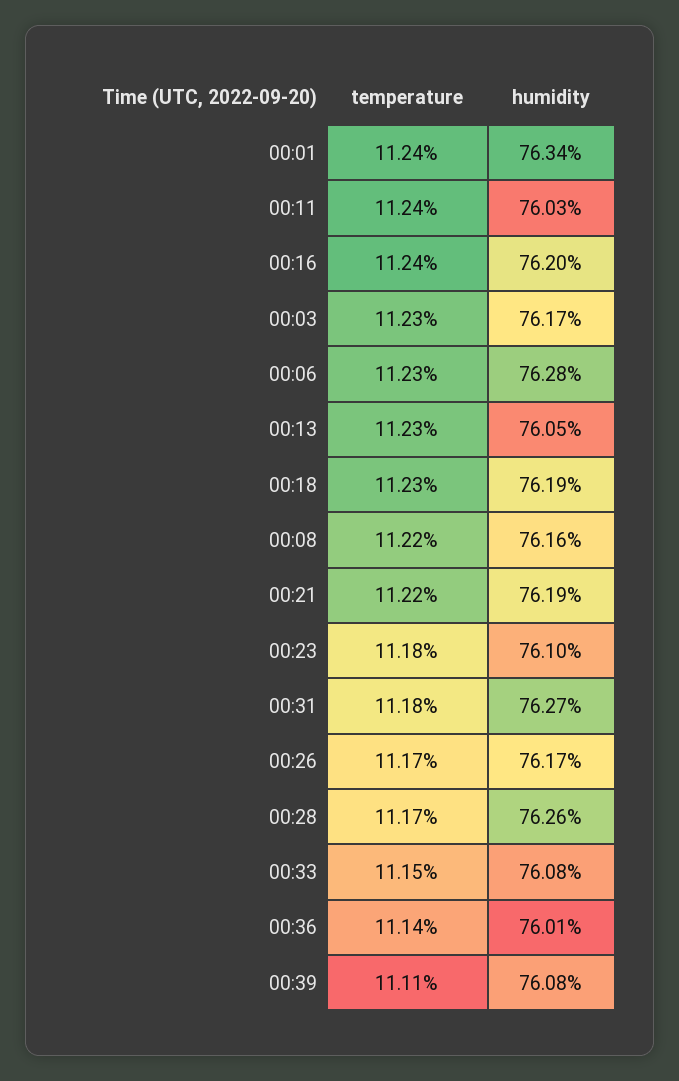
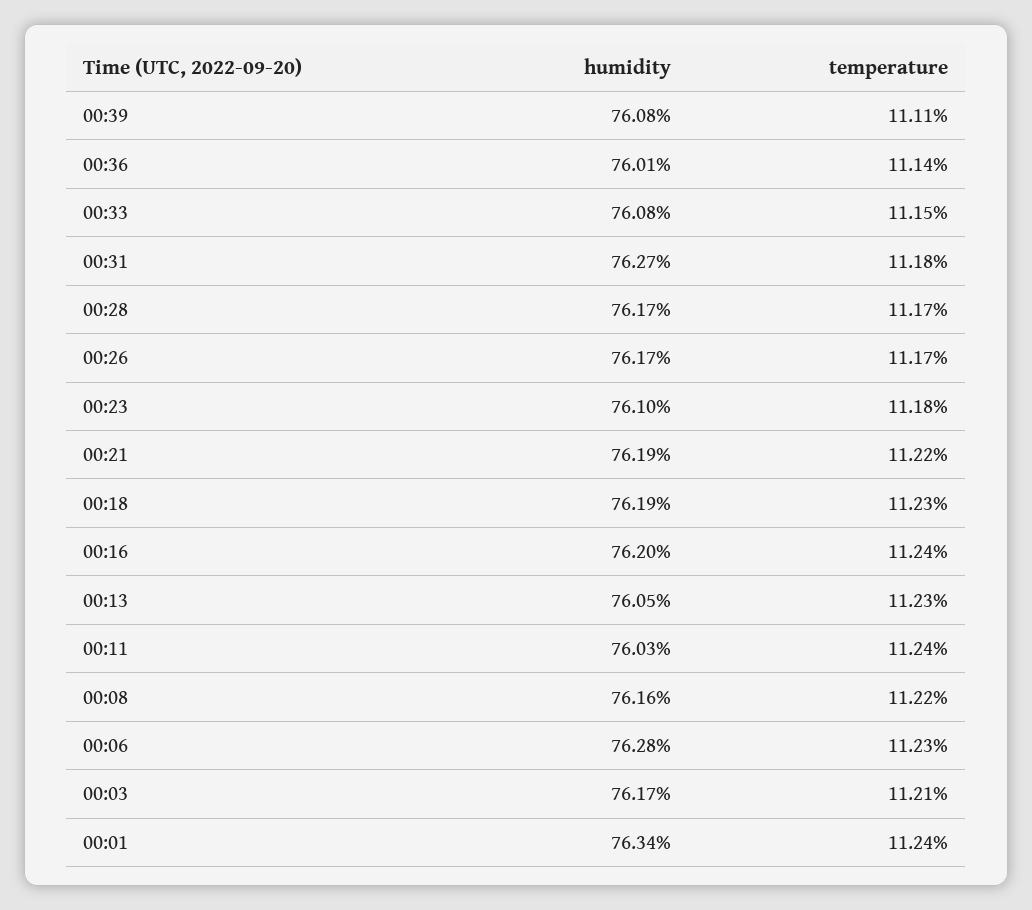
temperature, 00:03: 11.23 -> 11.21
humidity, 00:28: 76.26 -> 76.17

